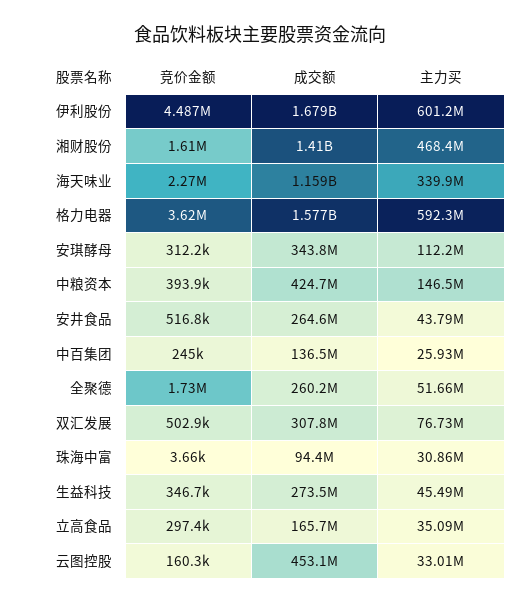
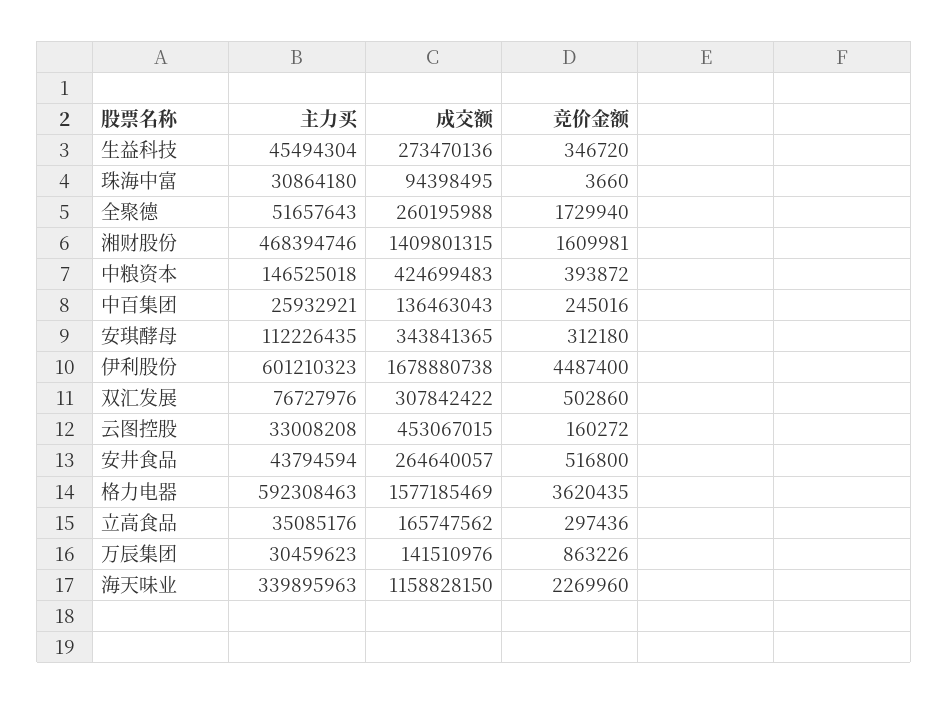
主力买, 万辰集团: none -> 30459623
成交额, 万辰集团: none -> 141510976
竞价金额, 万辰集团: none -> 863226

